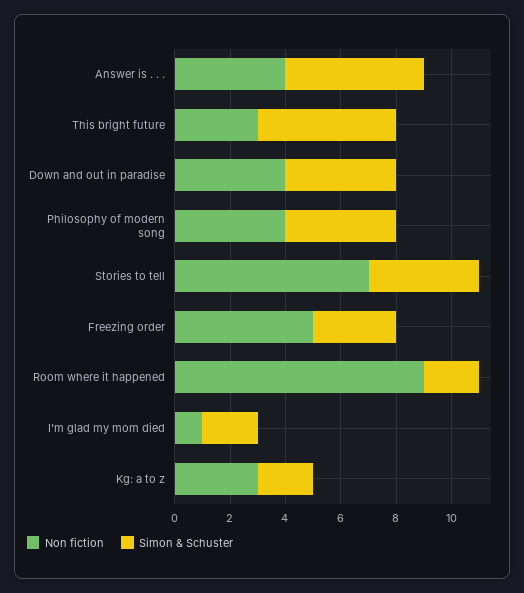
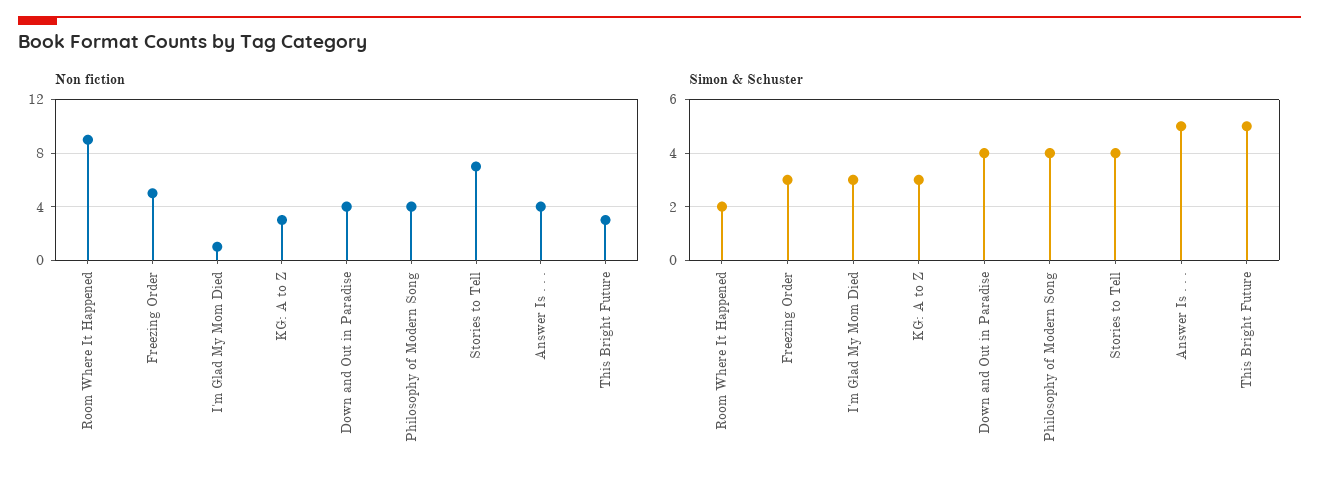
Simon & Schuster, I'm glad my mom died: 2 -> 3
Simon & Schuster, Kg: a to z: 2 -> 3

